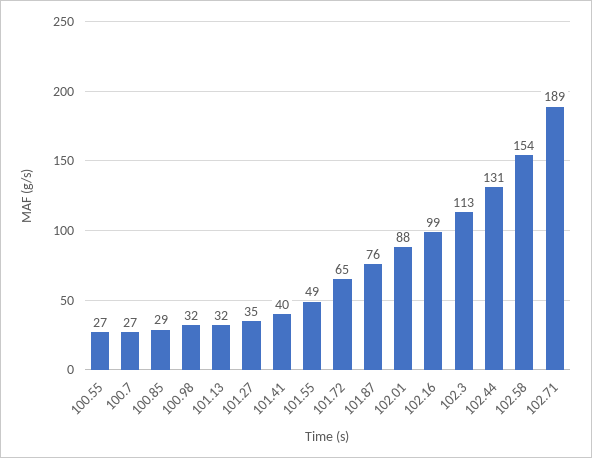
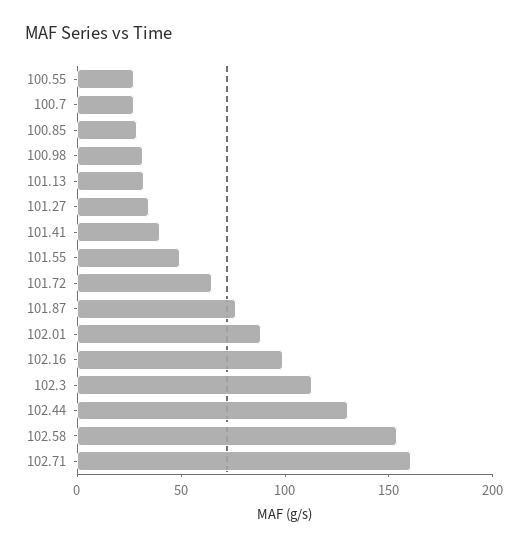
102.71: 189 -> 160

